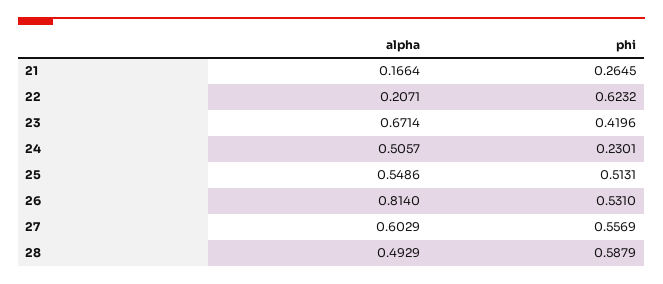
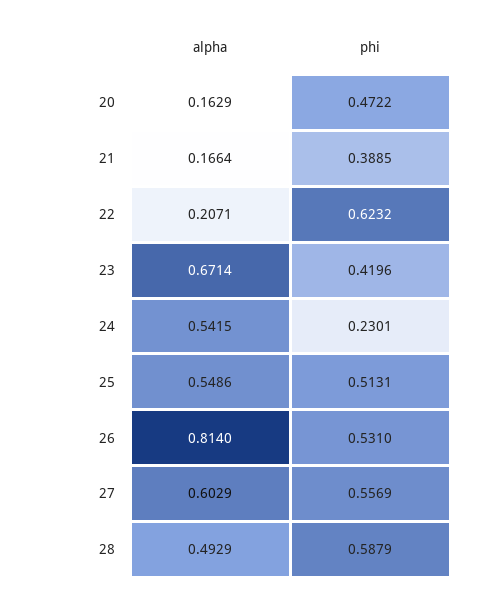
phi, 21: 0.2645 -> 0.3885
alpha, 24: 0.5057 -> 0.5415
alpha, 20: none -> 0.1629
phi, 20: none -> 0.4722

